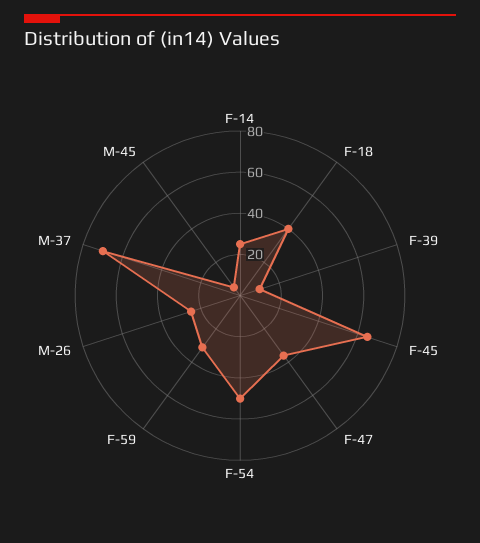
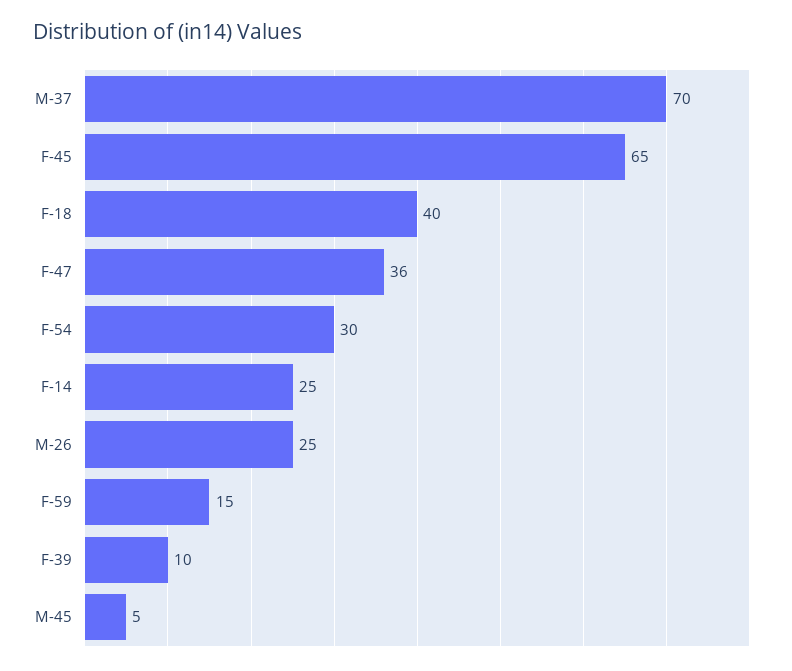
F-54: 50 -> 30
F-59: 30 -> 15

